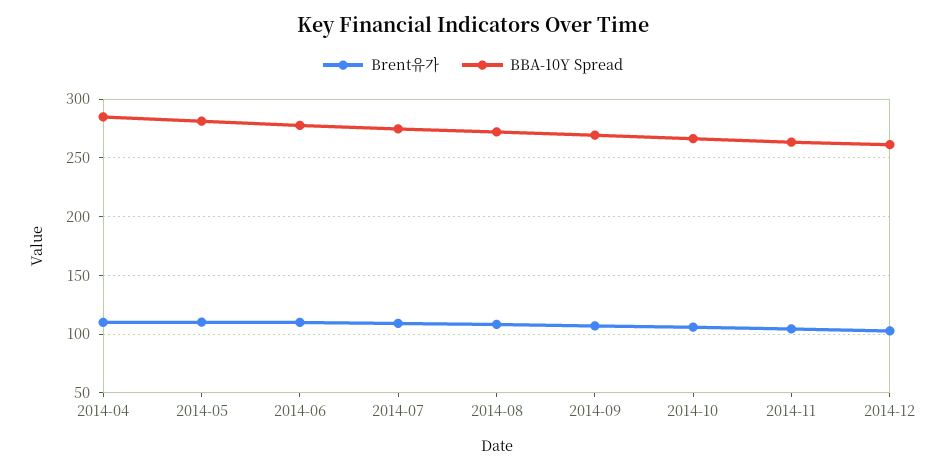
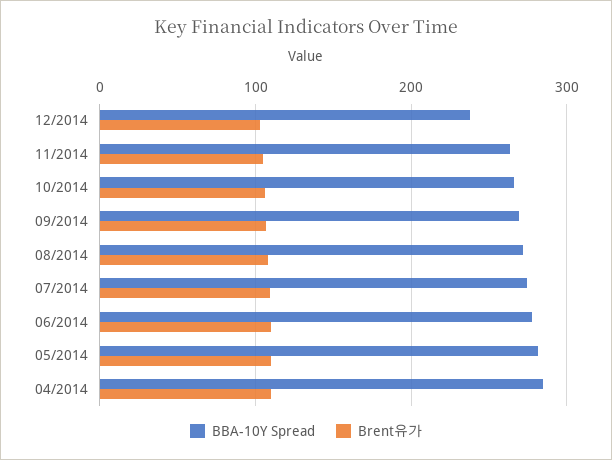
BBA-10Y Spread, 2014-12: 260 -> 240

